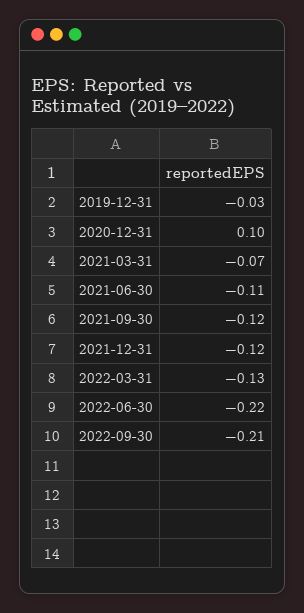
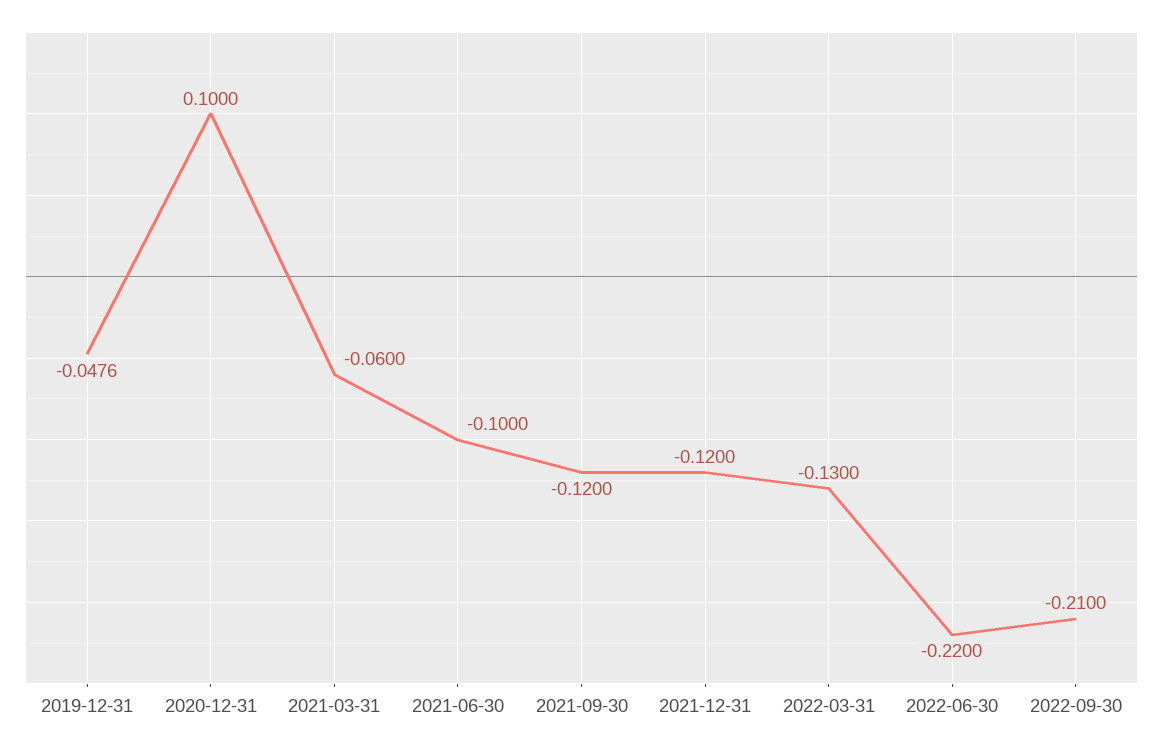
2019-12-31: -0.03 -> -0.0476
2021-03-31: -0.07 -> -0.06
2021-06-30: -0.11 -> -0.1

